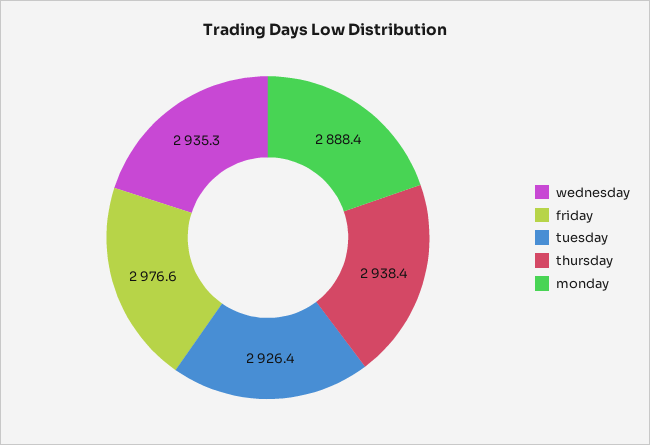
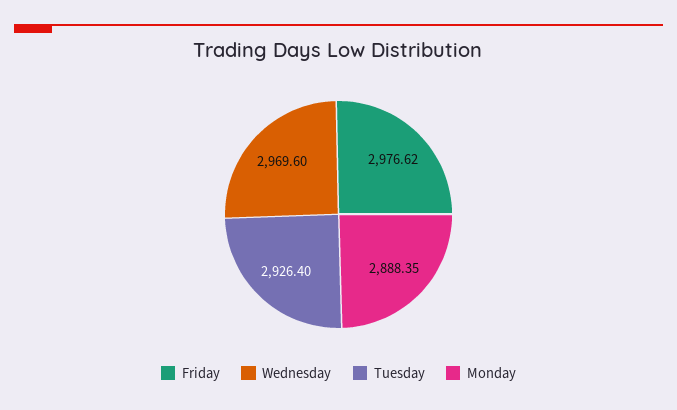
wednesday: 2935.3 -> 2969.6
thursday: 2938.4 -> none

